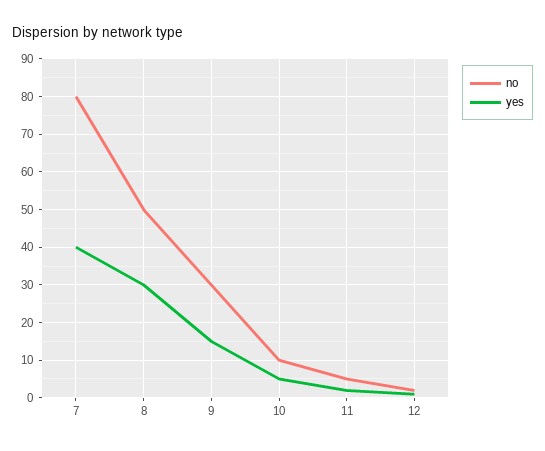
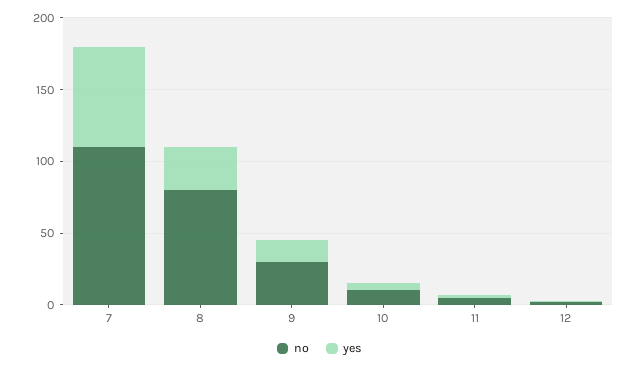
no, 7: 80 -> 110
yes, 7: 40 -> 70
no, 8: 50 -> 80

